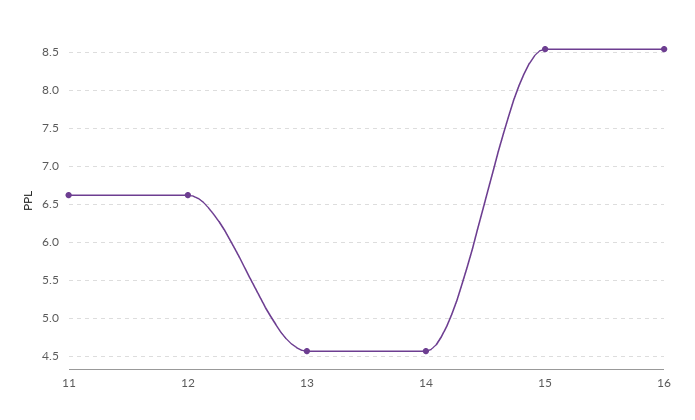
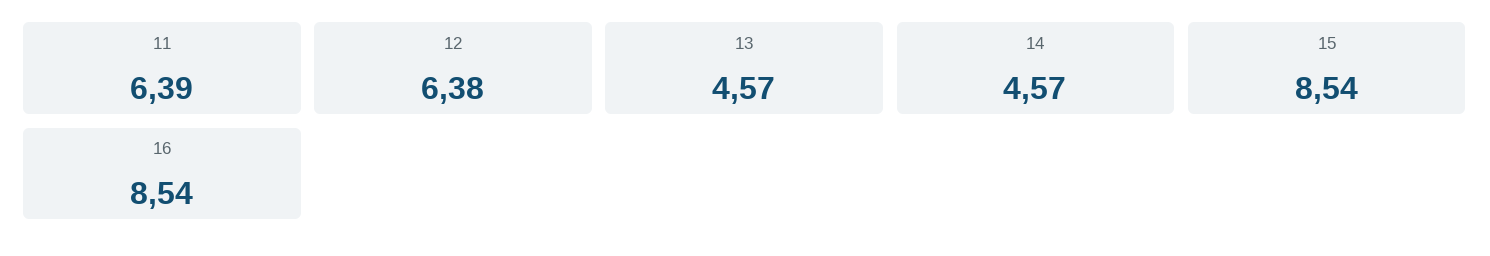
11: 6.6 -> 6.39
12: 6.6 -> 6.38

